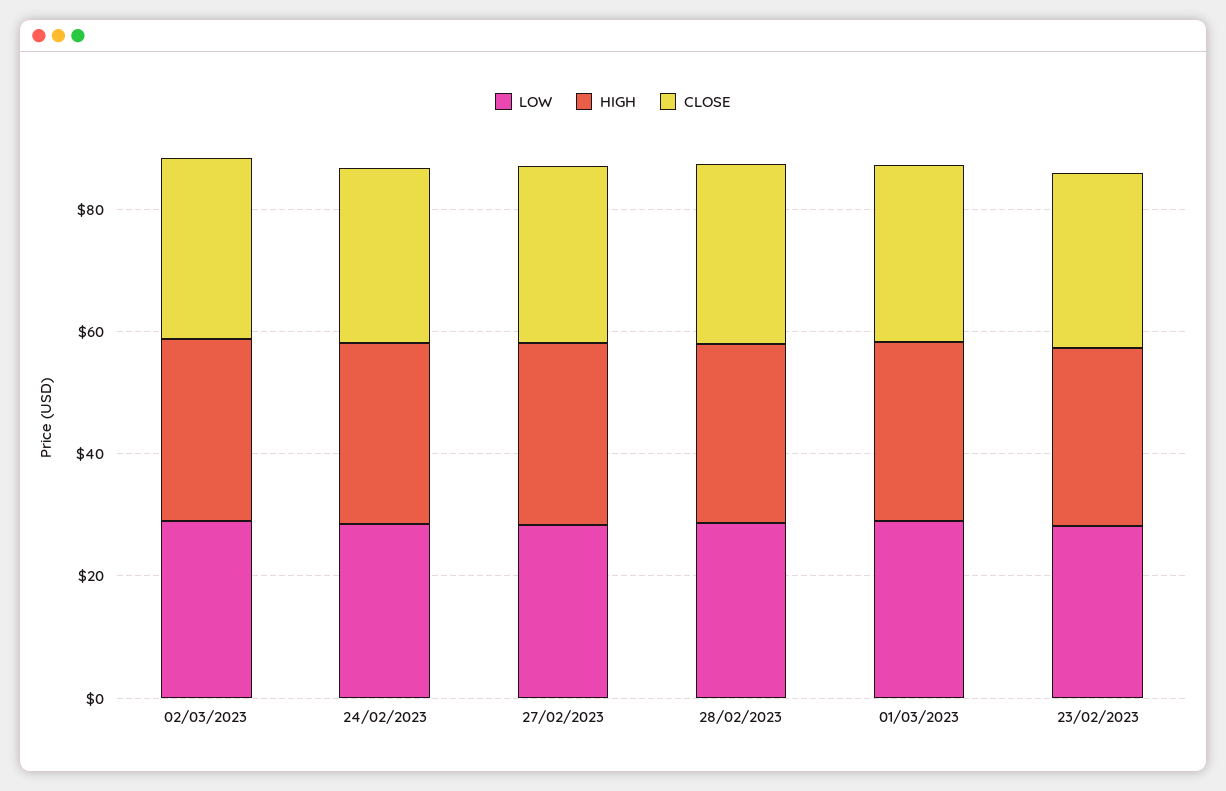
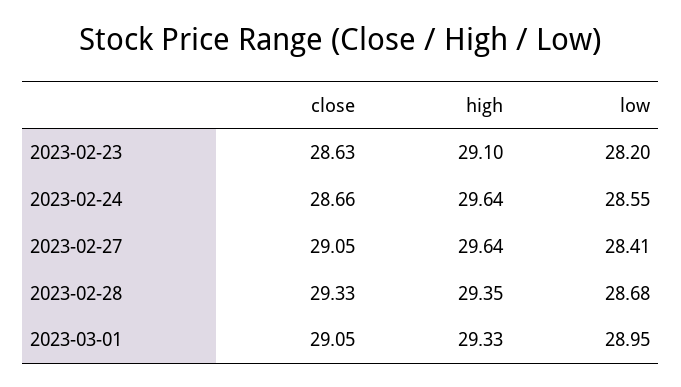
LOW, 02/03/2023: 30 -> none
HIGH, 02/03/2023: 30 -> none
CLOSE, 02/03/2023: 30 -> none

